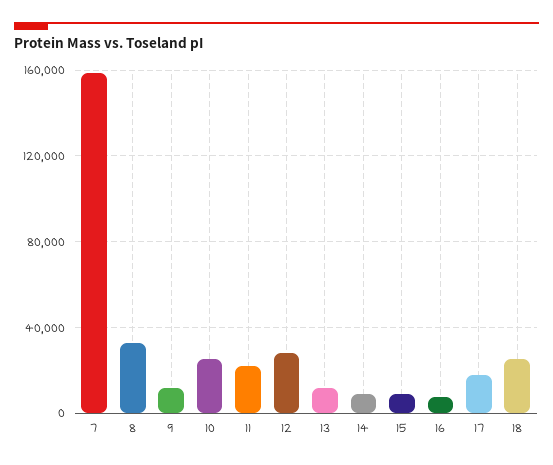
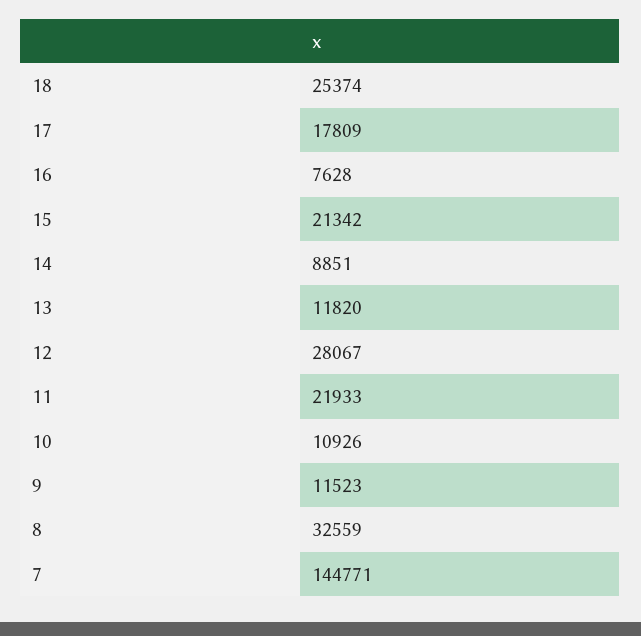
7: 160000 -> 144771
10: 25000 -> 10926
15: 10000 -> 21342

